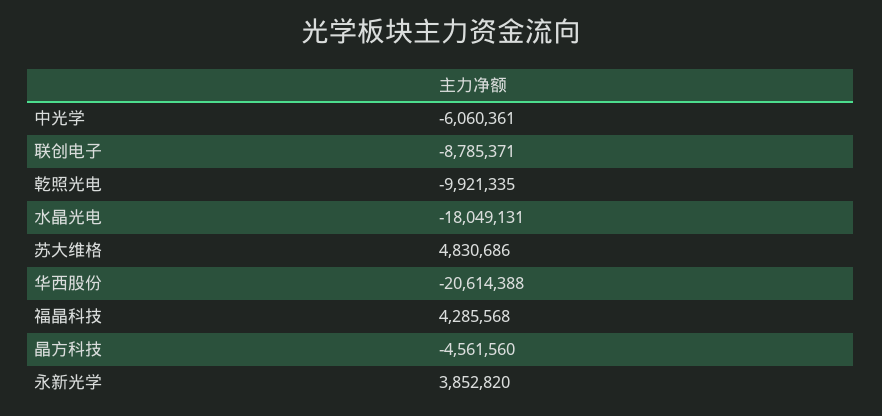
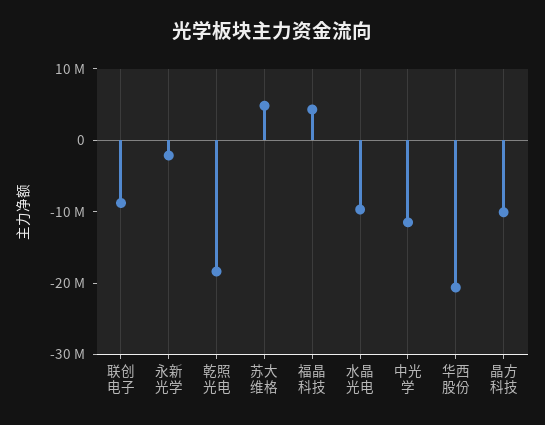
中光学: -6060361 -> -12000000
乾照光电: -9921335 -> -18000000
水晶光电: -18049131 -> -10000000
晶方科技: -4561560 -> -10000000
永新光学: 3852820 -> -2000000

